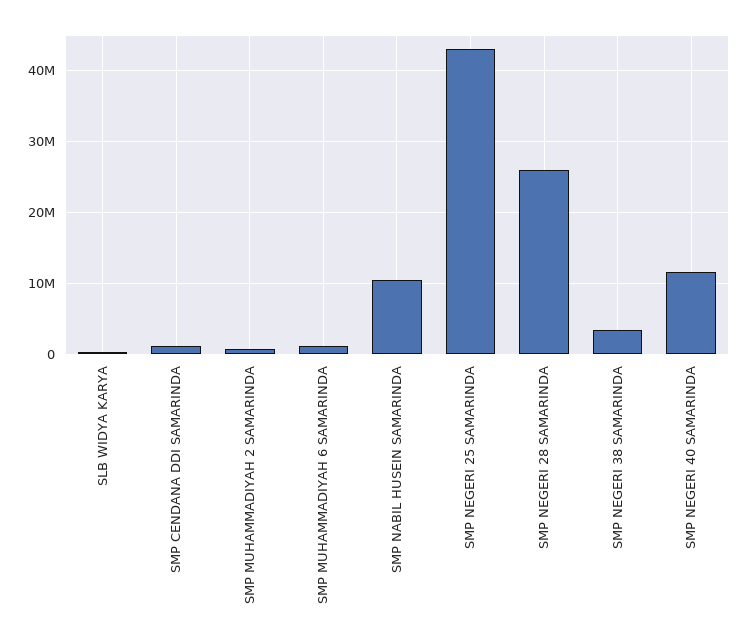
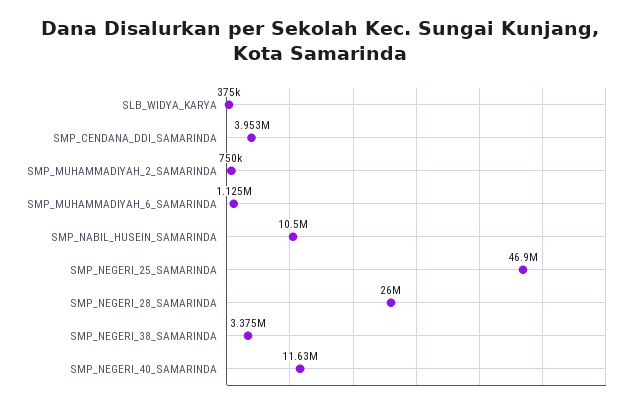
SMP CENDANA DDI SAMARINDA: 1000000 -> 3953000
SMP NEGERI 25 SAMARINDA: 43000000 -> 46900000

